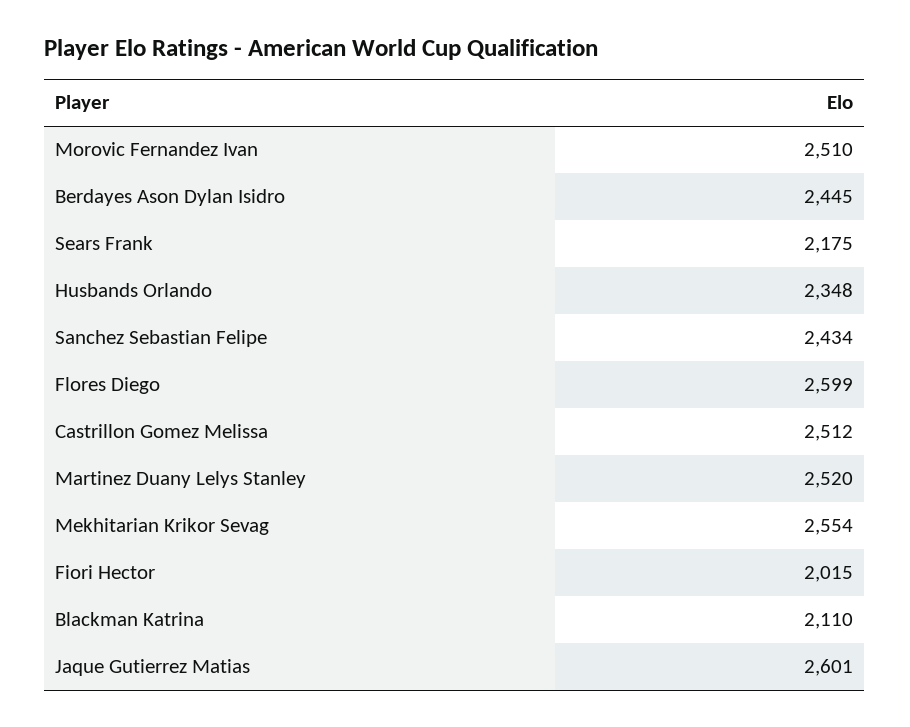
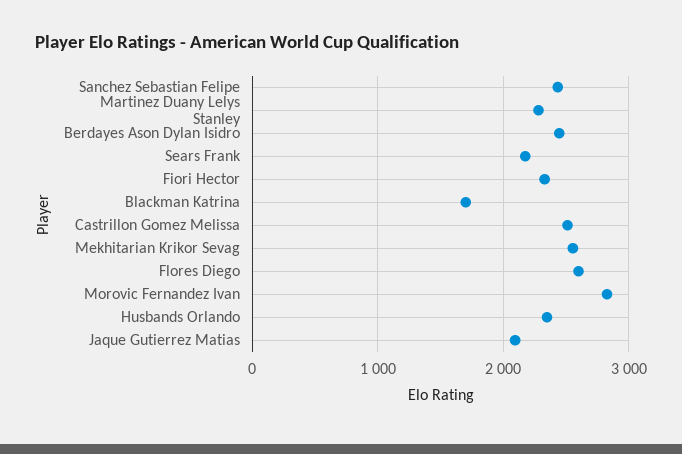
Morovic Fernandez Ivan: 2510 -> 2800
Martinez Duany Lelys Stanley: 2520 -> 2300
Fiori Hector: 2015 -> 2300
Blackman Katrina: 2110 -> 1700
Jaque Gutierrez Matias: 2601 -> 2100

